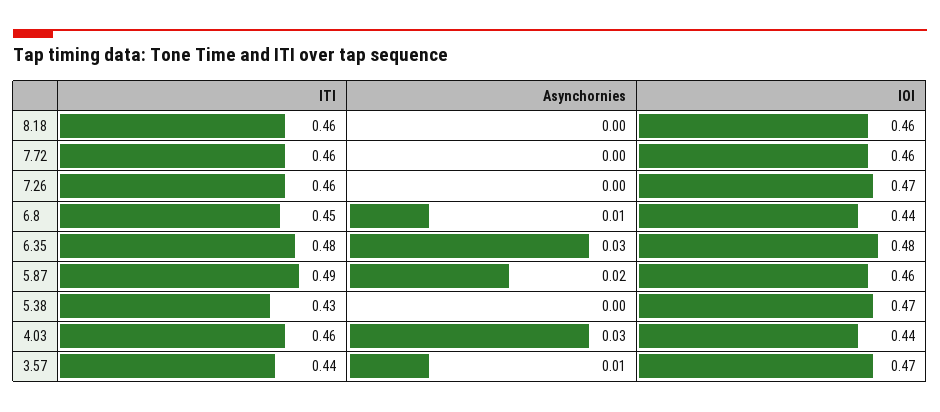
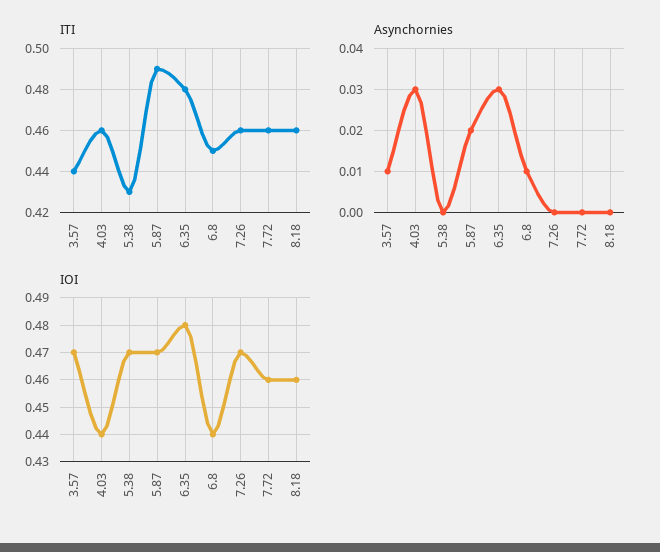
IOI, 5.87: 0.46 -> 0.47

